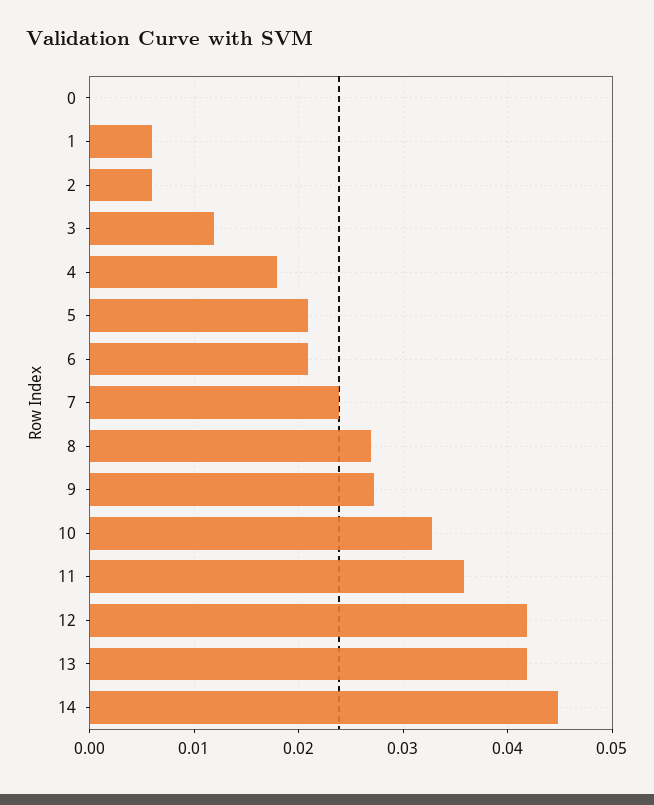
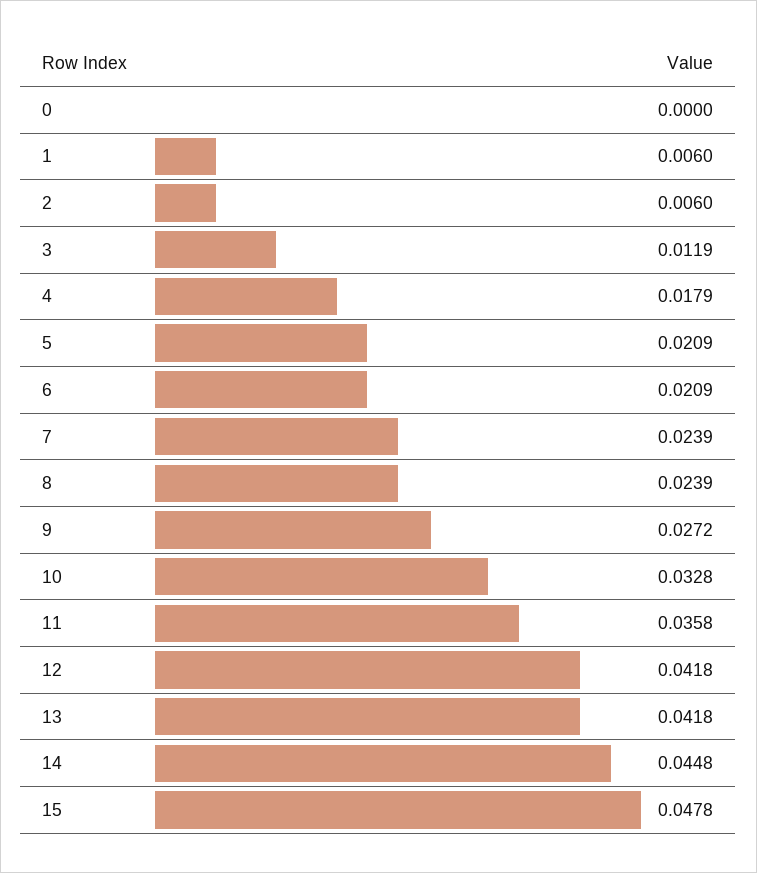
8: 0.027 -> 0.0239
15: none -> 0.0478

